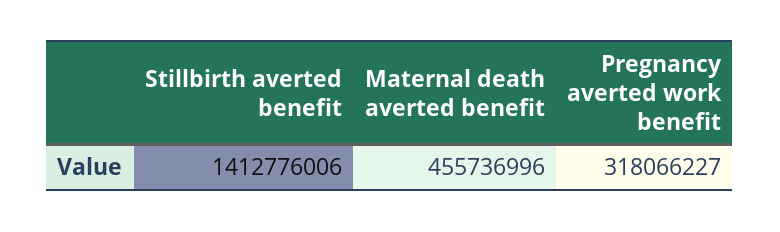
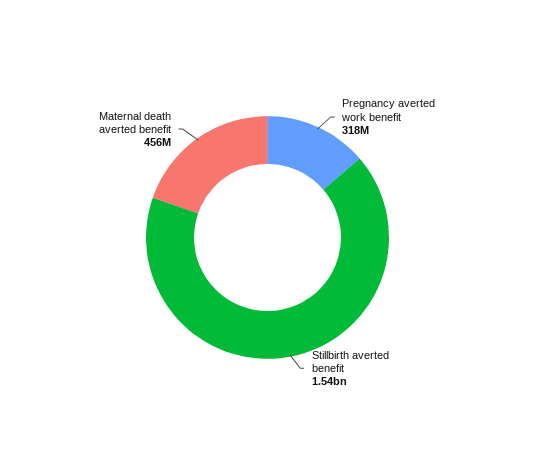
Stillbirth averted benefit: 1412776006 -> 1540000000

